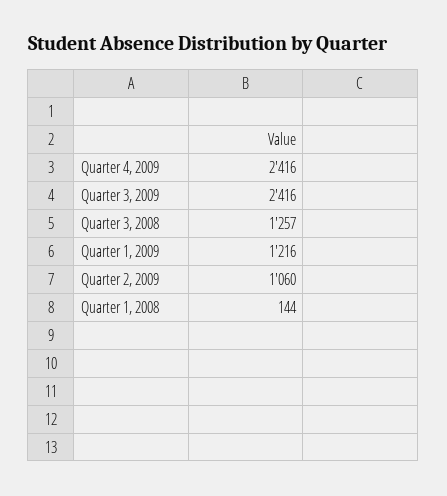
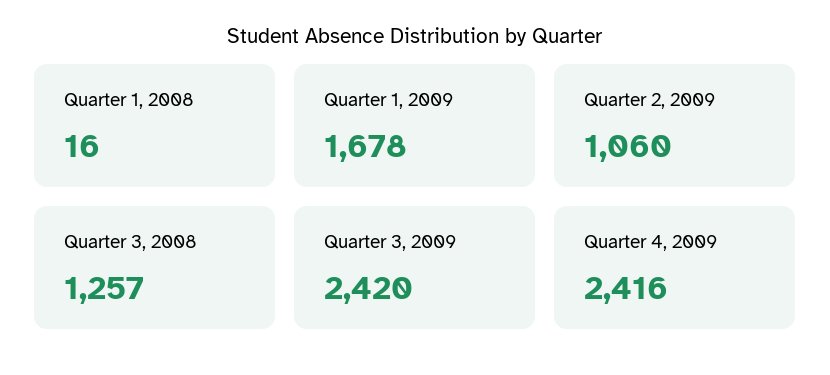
Quarter 3, 2009: 2416 -> 2420
Quarter 1, 2009: 1216 -> 1678
Quarter 1, 2008: 144 -> 16

